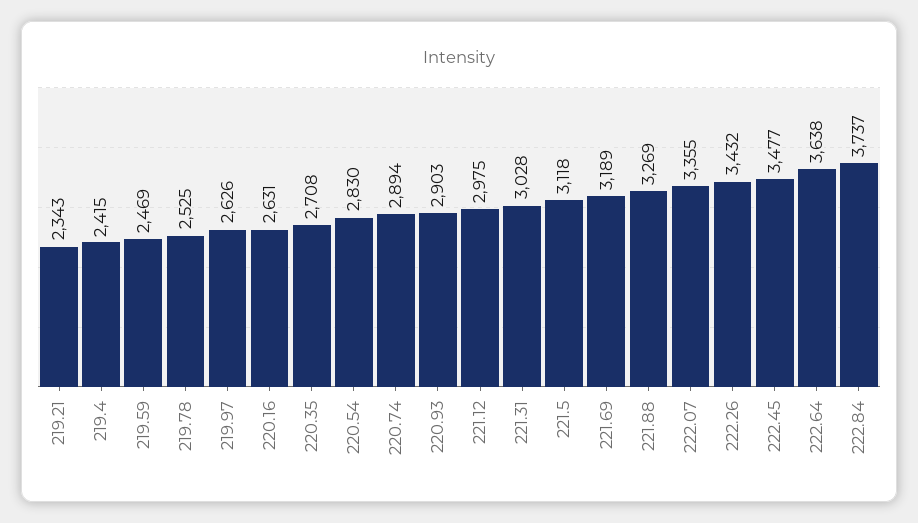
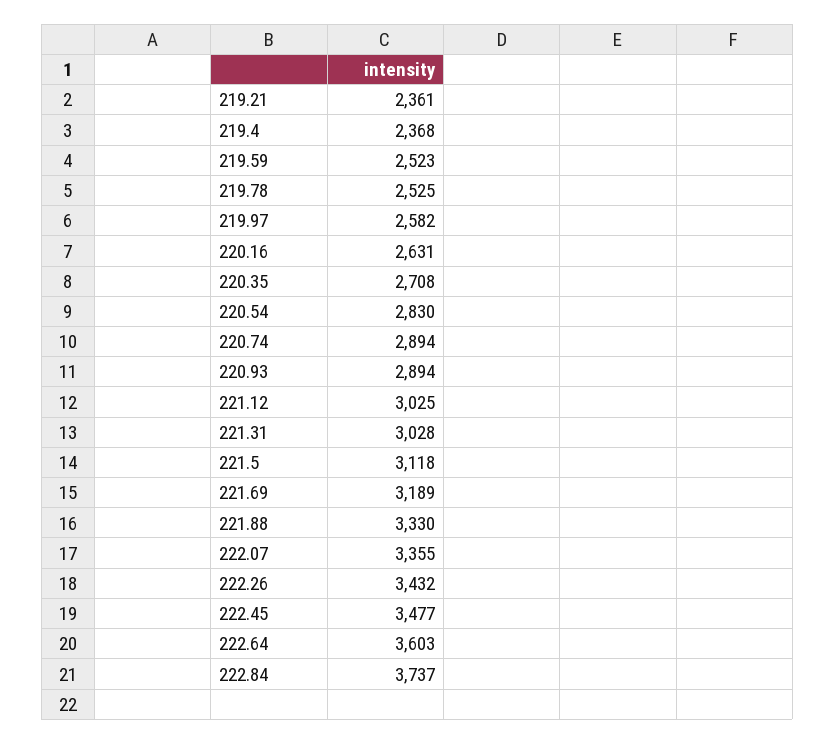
219.21: 2343 -> 2361
219.4: 2415 -> 2368
219.59: 2469 -> 2523
219.97: 2626 -> 2582
220.93: 2903 -> 2894
221.12: 2975 -> 3025
221.88: 3269 -> 3330
222.64: 3638 -> 3603

